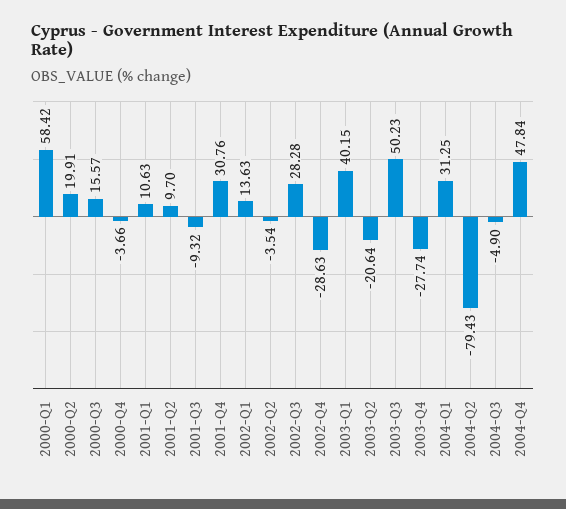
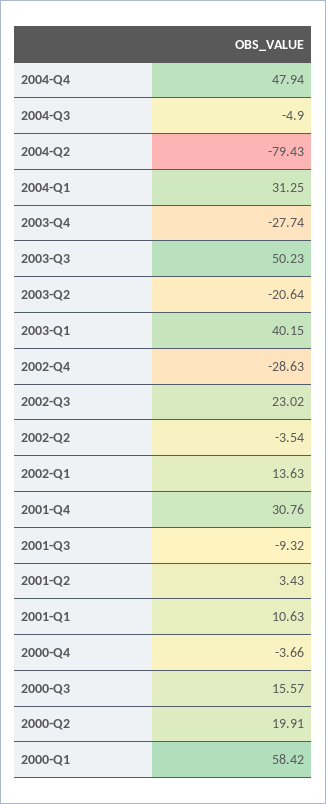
2001-Q2: 9.7 -> 3.43
2002-Q3: 28.28 -> 23.02
2004-Q4: 47.84 -> 47.94

